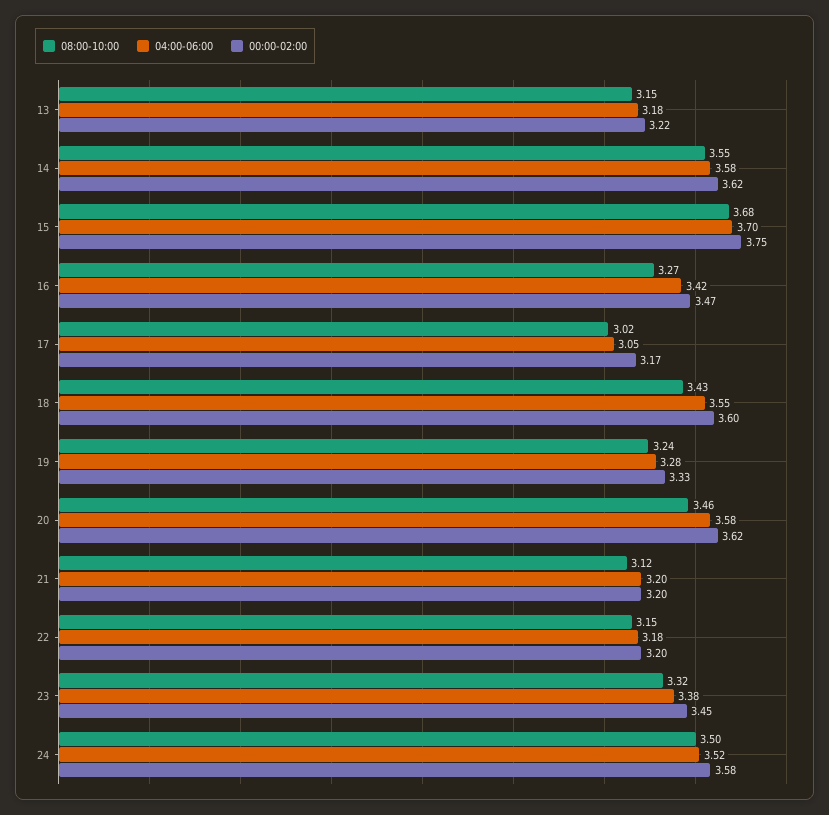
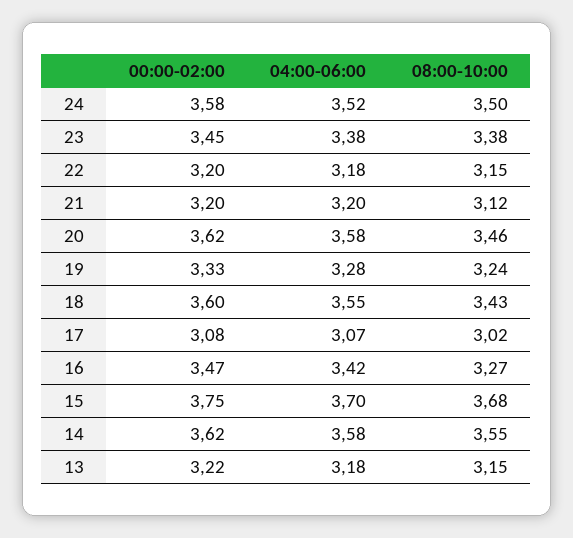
04:00-06:00, 17: 3.05 -> 3.07
00:00-02:00, 17: 3.17 -> 3.08
08:00-10:00, 23: 3.32 -> 3.38

